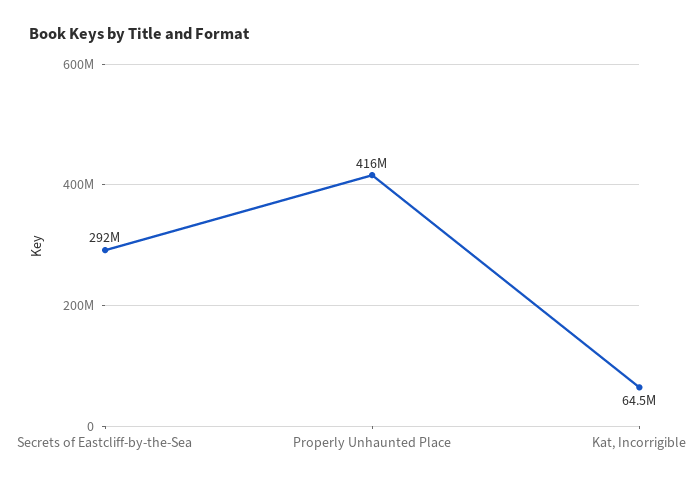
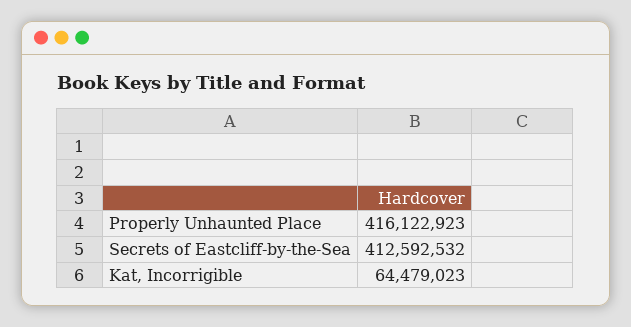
Secrets of Eastcliff-by-the-Sea: 292000000 -> 412592532

